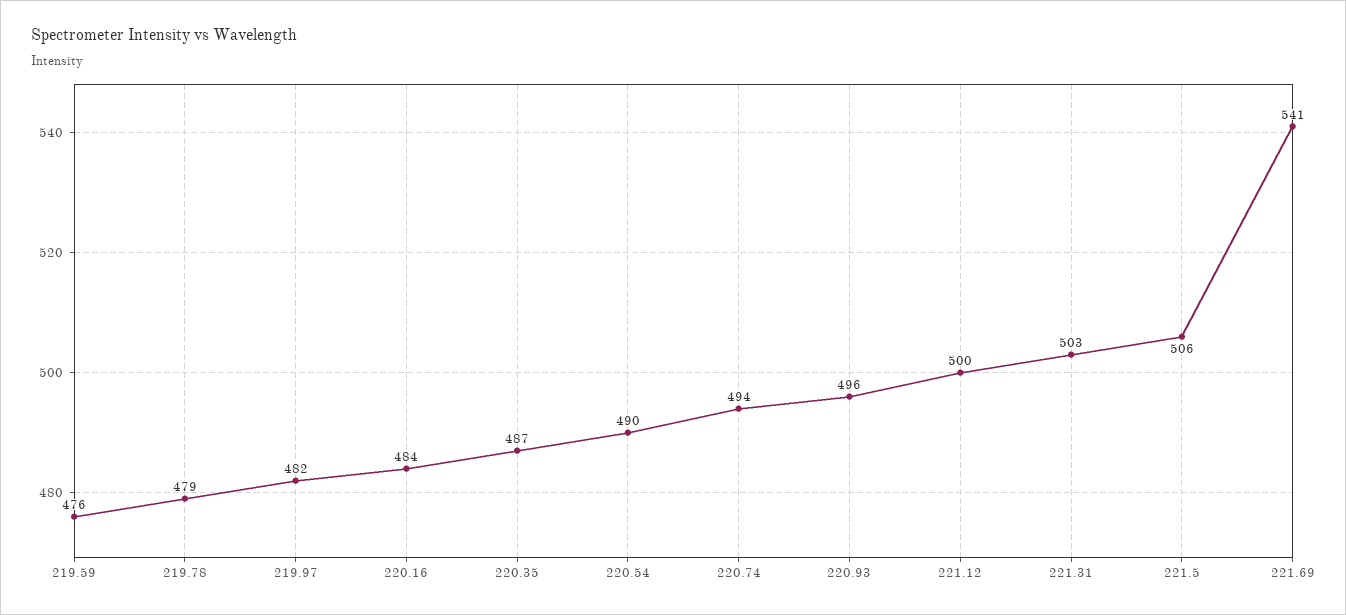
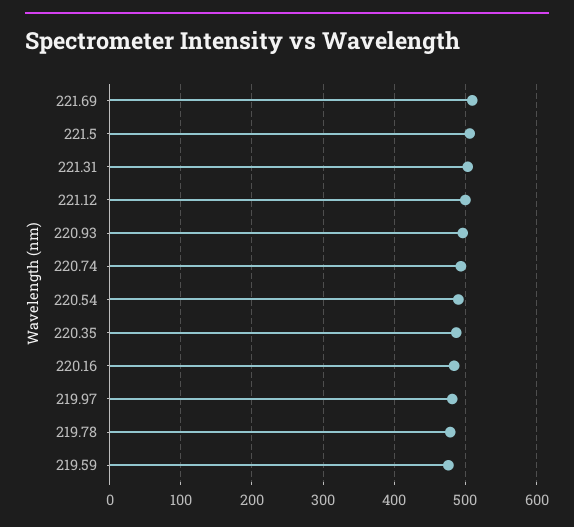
221.69: 541 -> 510

